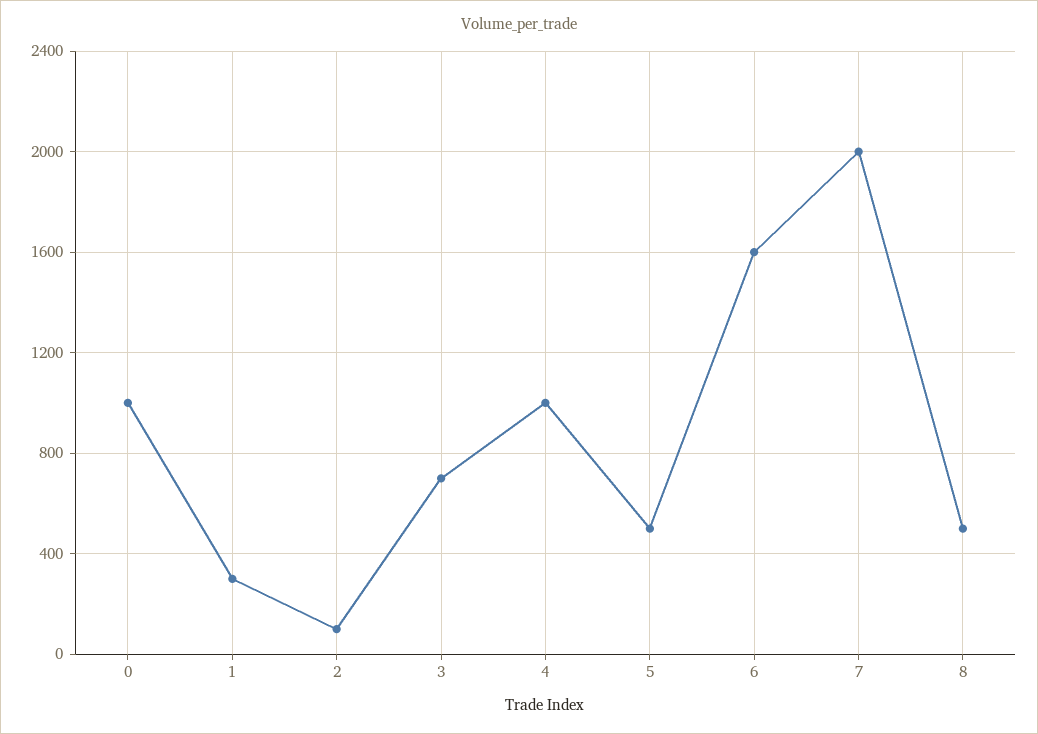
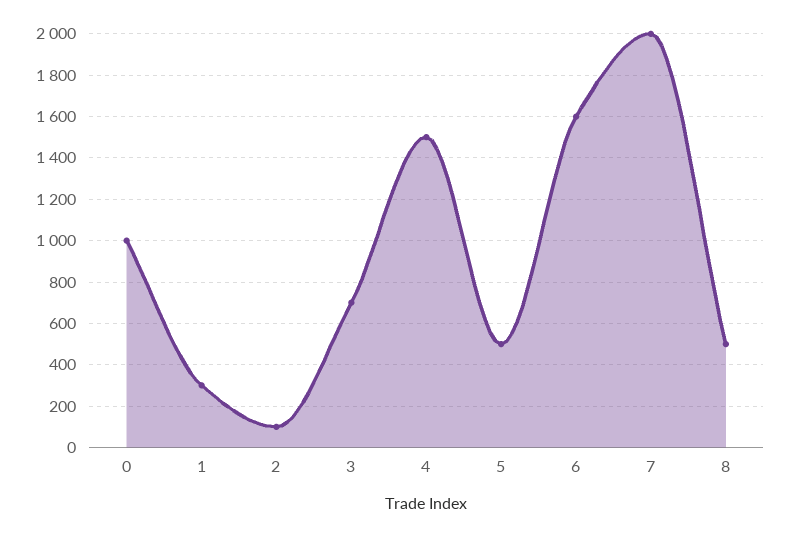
4: 1000 -> 1500

